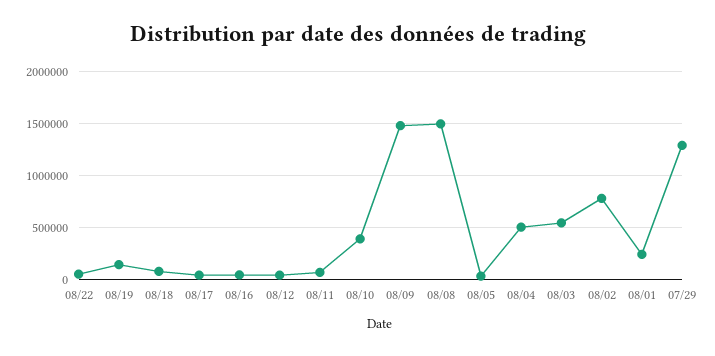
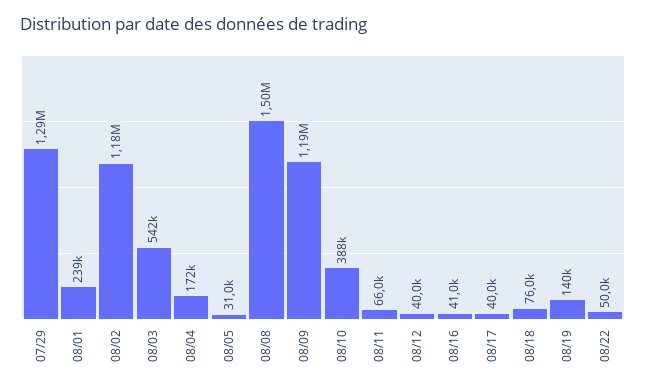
08/09: 1500000 -> 1190000
08/04: 500000 -> 172000
08/02: 800000 -> 1180000

